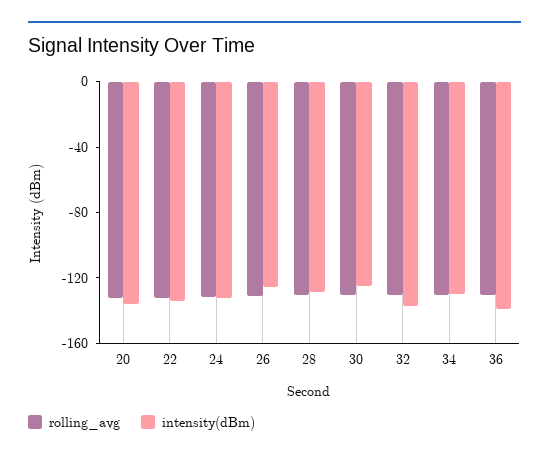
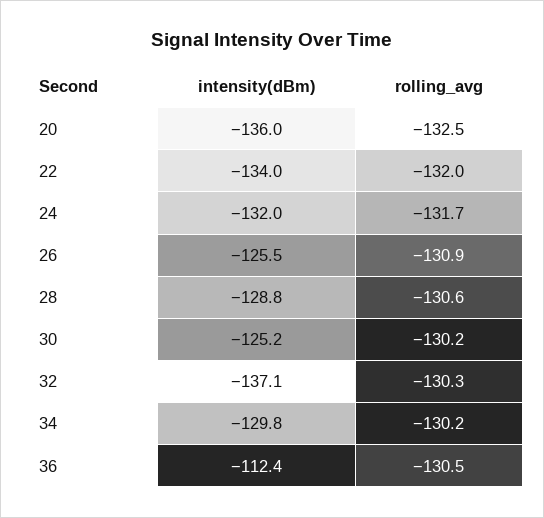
intensity(dBm), 36: -140 -> -112.4

